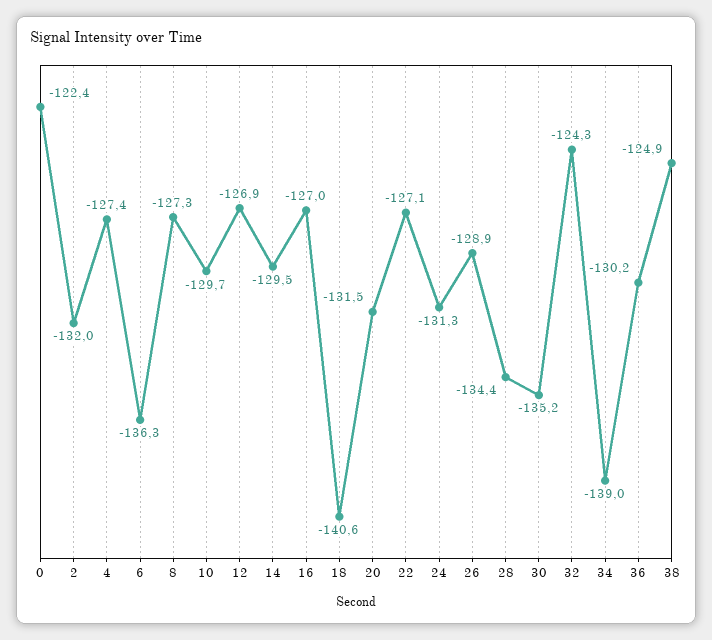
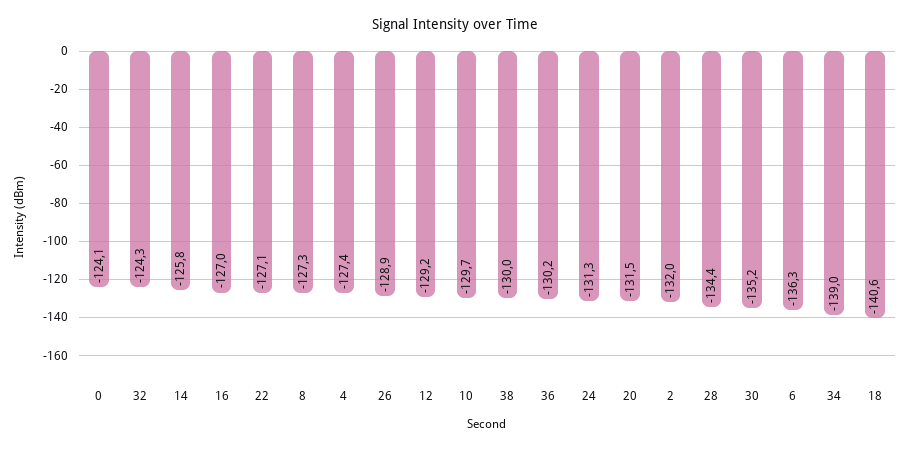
0: -122.4 -> -124.1
12: -126.9 -> -129.2
14: -129.5 -> -125.8
38: -124.9 -> -130

